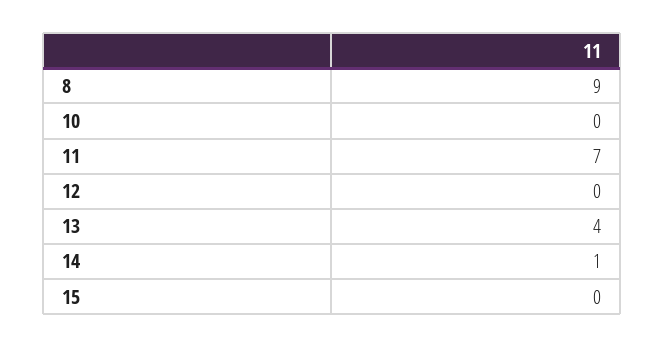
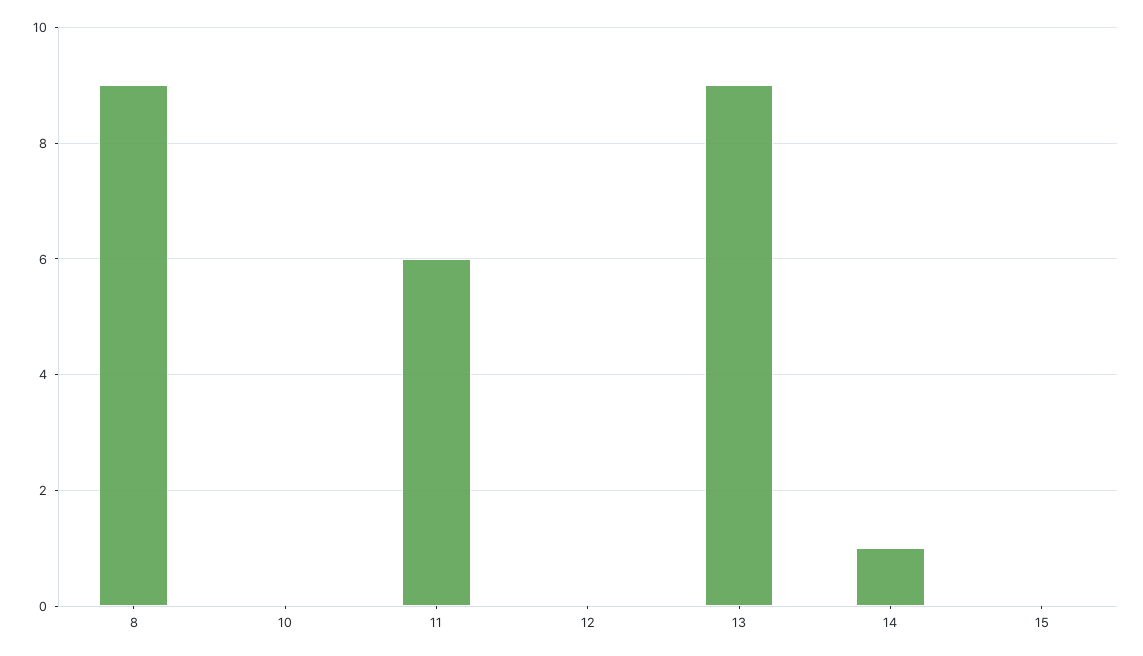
11: 7 -> 6
13: 4 -> 9

